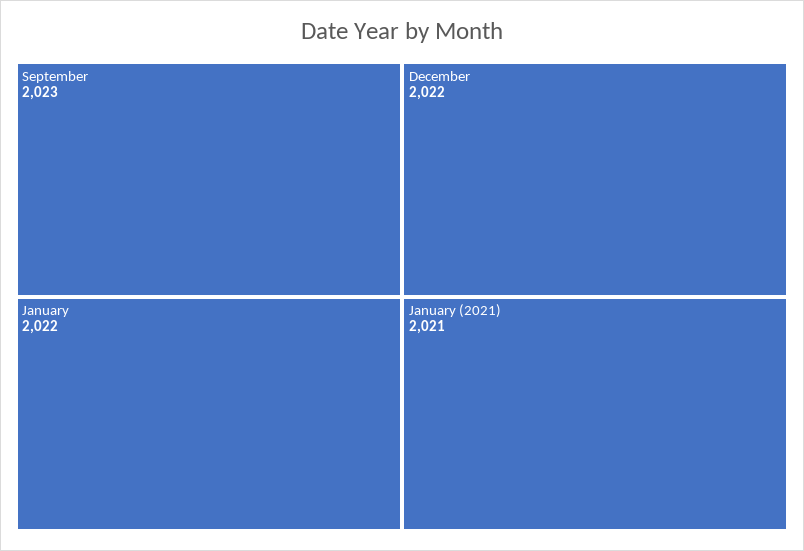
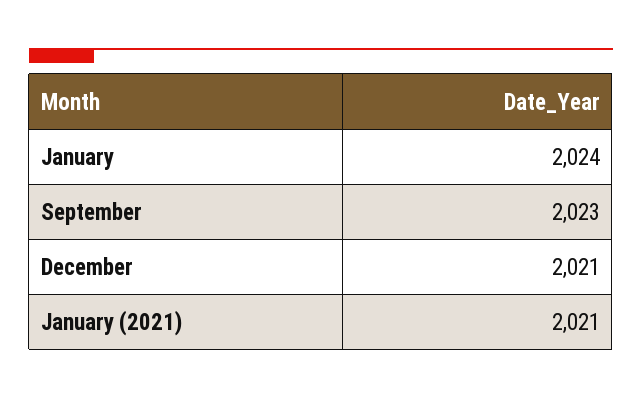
January: 2022 -> 2024
December: 2022 -> 2021

